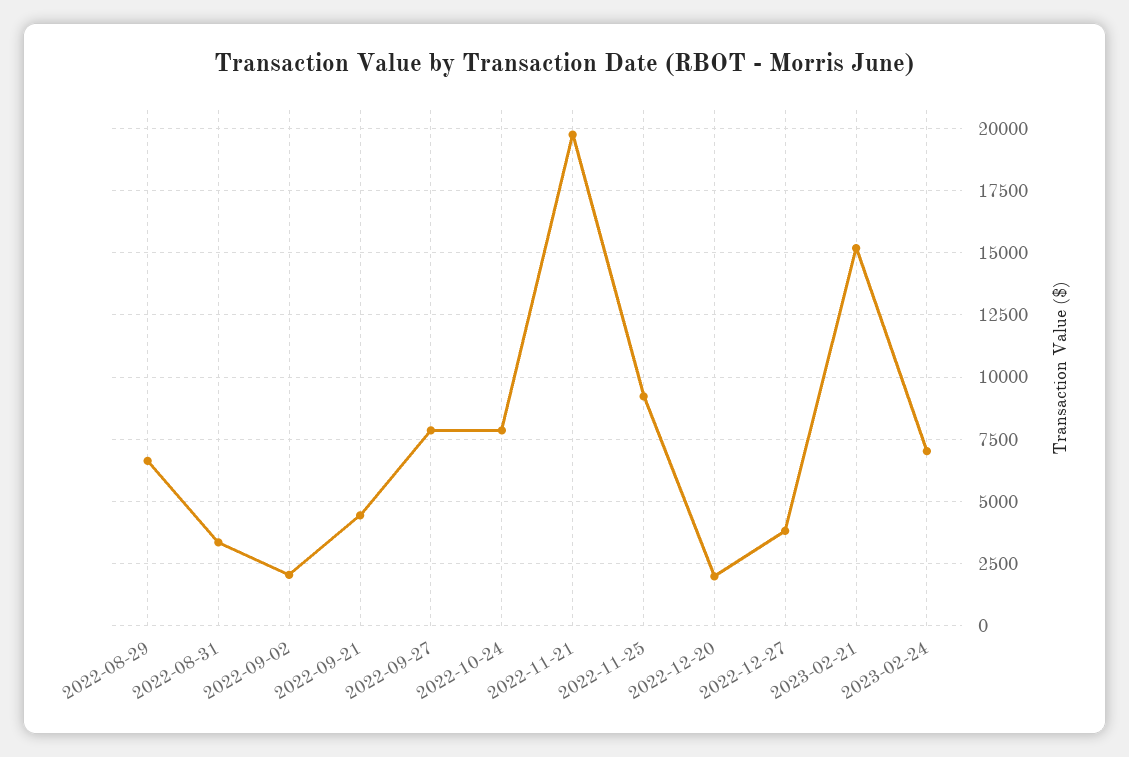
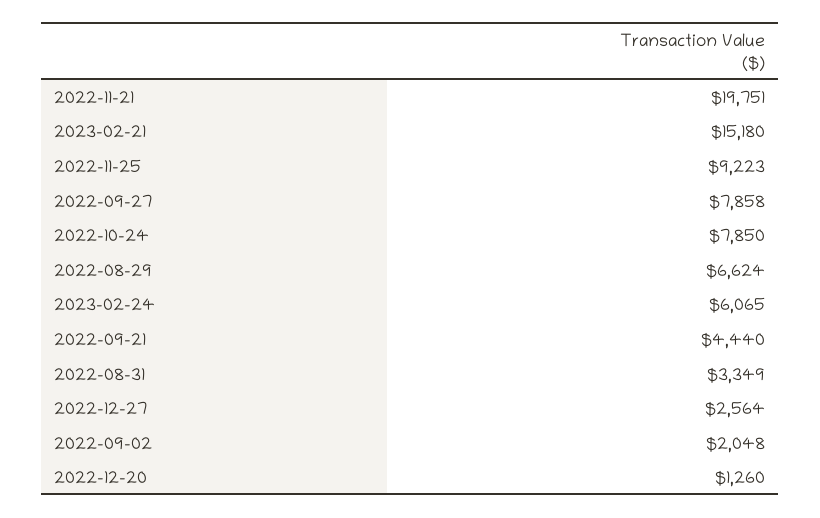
2022-12-20: 2000 -> 1260
2022-12-27: 3750 -> 2564
2023-02-24: 7000 -> 6065

